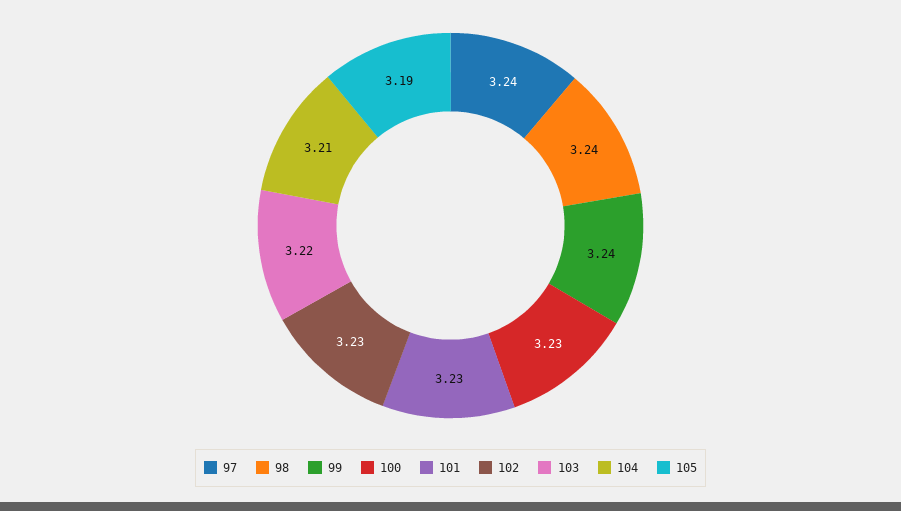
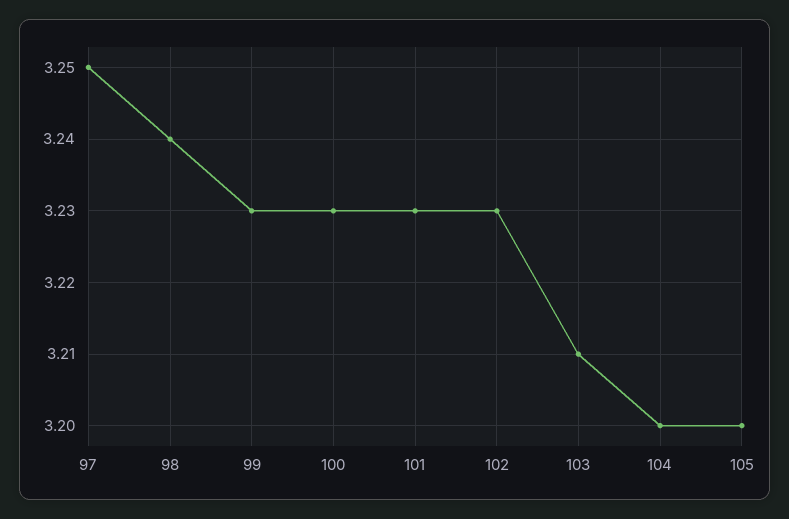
97: 3.24 -> 3.25
99: 3.24 -> 3.23
103: 3.22 -> 3.21
104: 3.21 -> 3.2
105: 3.19 -> 3.2

